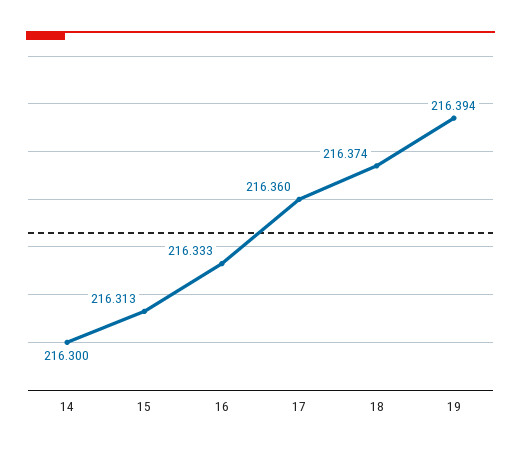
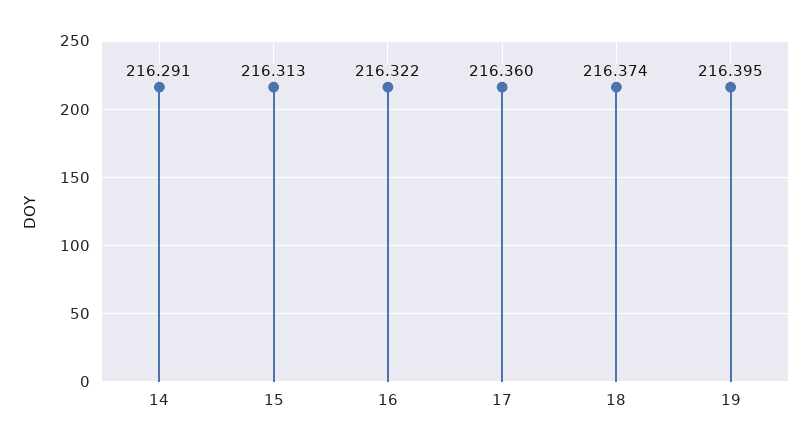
14: 216.3 -> 216.291
16: 216.333 -> 216.322
19: 216.394 -> 216.395

